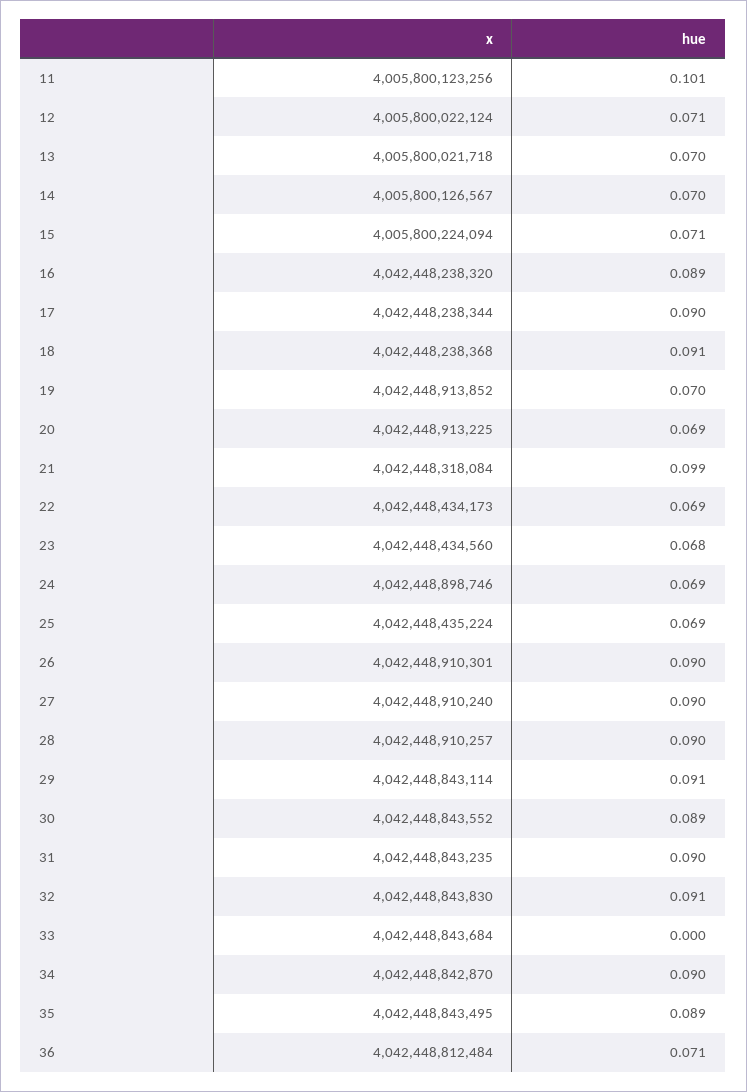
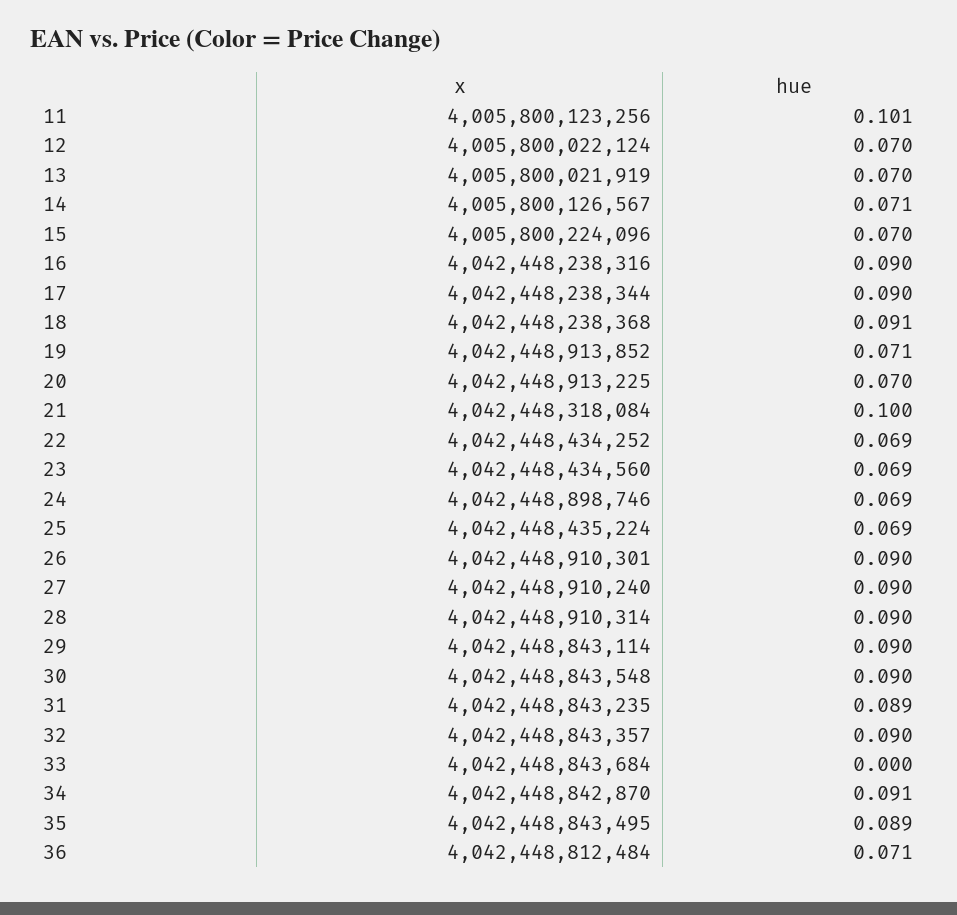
hue, 12: 0.071 -> 0.07
x, 13: 4005800021718 -> 4005800021919
hue, 14: 0.07 -> 0.071
x, 15: 4005800224094 -> 4005800224096
hue, 15: 0.071 -> 0.07
x, 16: 4042448238320 -> 4042448238316
hue, 16: 0.089 -> 0.09
hue, 19: 0.07 -> 0.071
hue, 20: 0.069 -> 0.07
hue, 21: 0.099 -> 0.1
x, 22: 4042448434173 -> 4042448434252
hue, 23: 0.068 -> 0.069
x, 28: 4042448910257 -> 4042448910314
hue, 29: 0.091 -> 0.09
x, 30: 4042448843552 -> 4042448843548
hue, 30: 0.089 -> 0.09
hue, 31: 0.09 -> 0.089
x, 32: 4042448843830 -> 4042448843357
hue, 32: 0.091 -> 0.09
hue, 34: 0.09 -> 0.091

